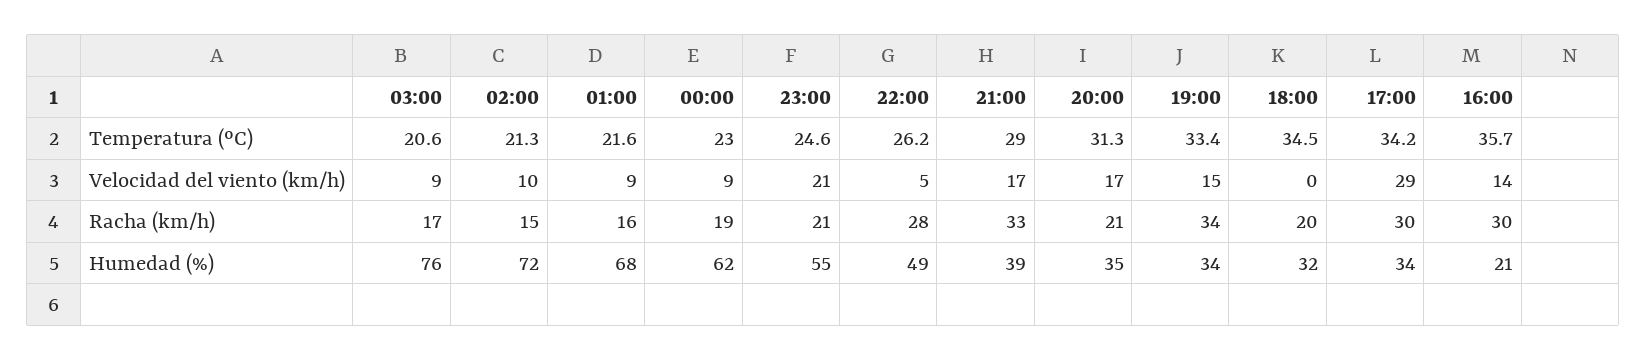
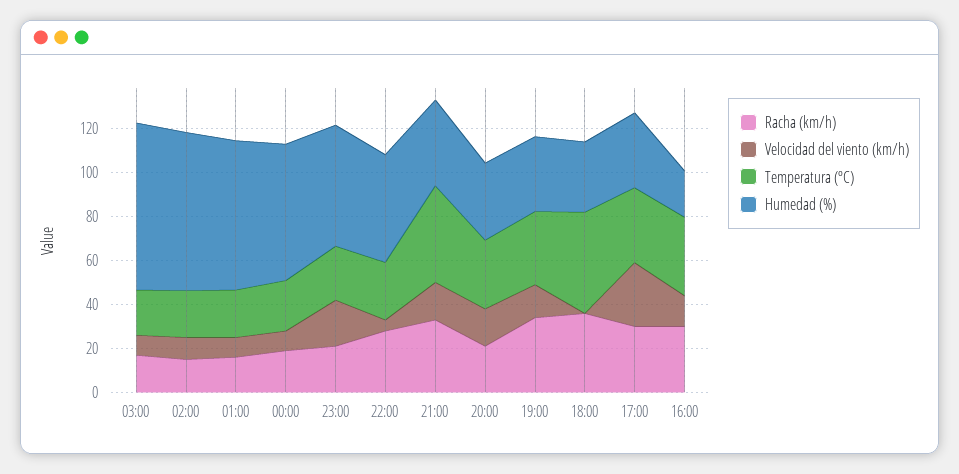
Temperatura (ºC), 21:00: 29 -> 45
Temperatura (ºC), 18:00: 34.5 -> 45
Racha (km/h), 18:00: 20 -> 35

